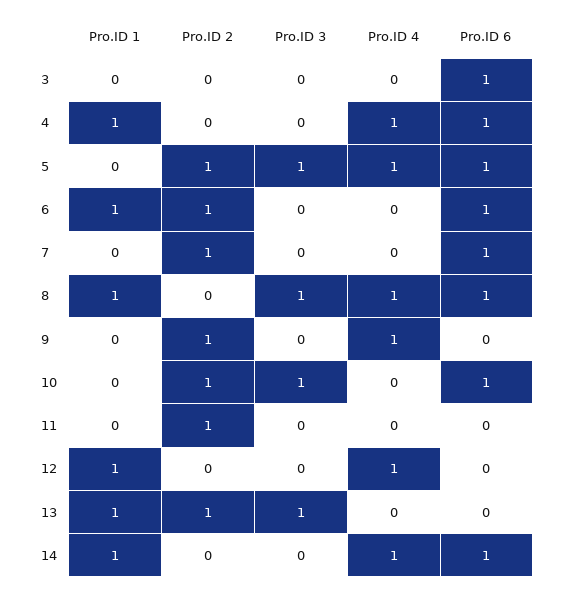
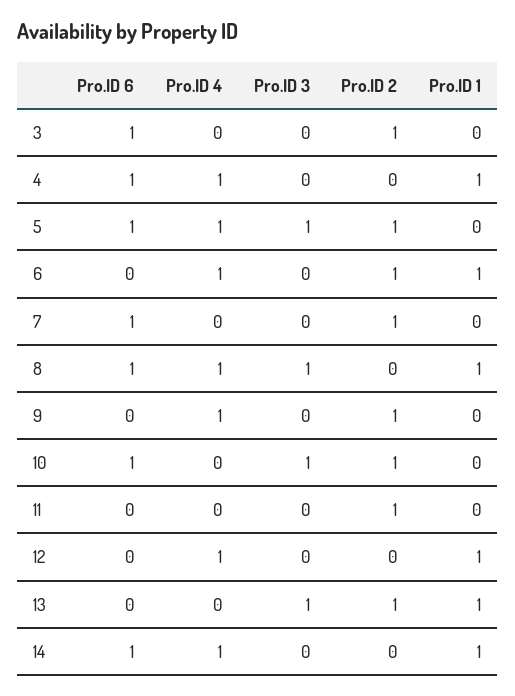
Pro.ID 2, 3: 0 -> 1
Pro.ID 4, 6: 0 -> 1
Pro.ID 6, 6: 1 -> 0

